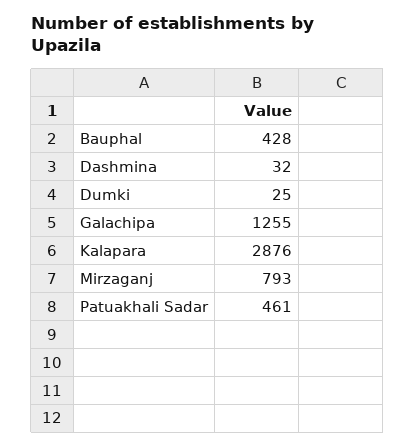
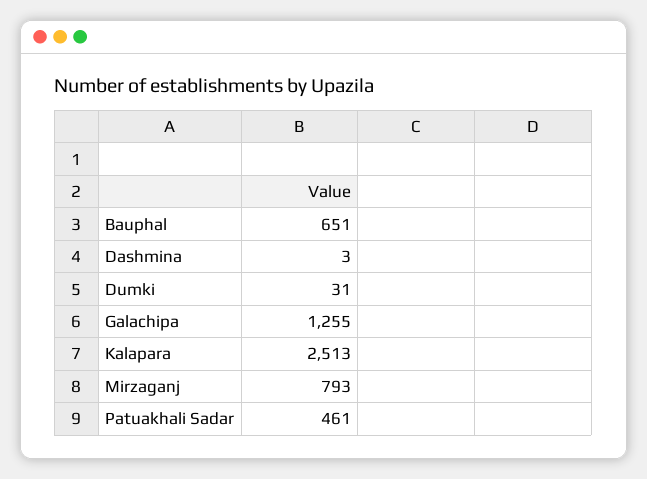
Bauphal: 428 -> 651
Dashmina: 32 -> 3
Dumki: 25 -> 31
Kalapara: 2876 -> 2513

